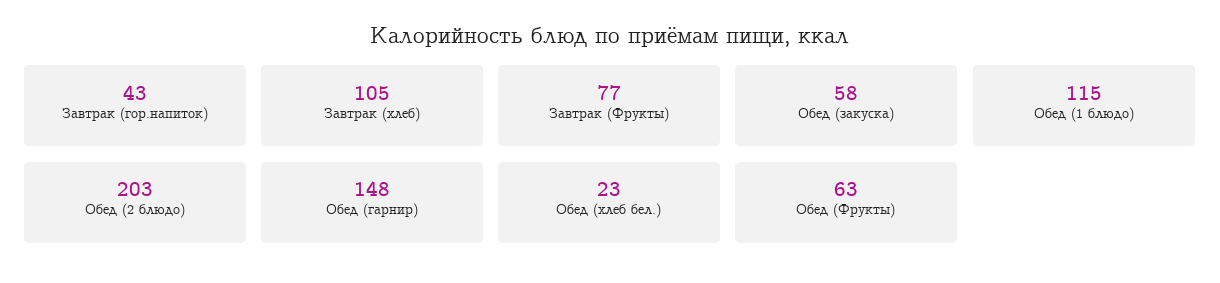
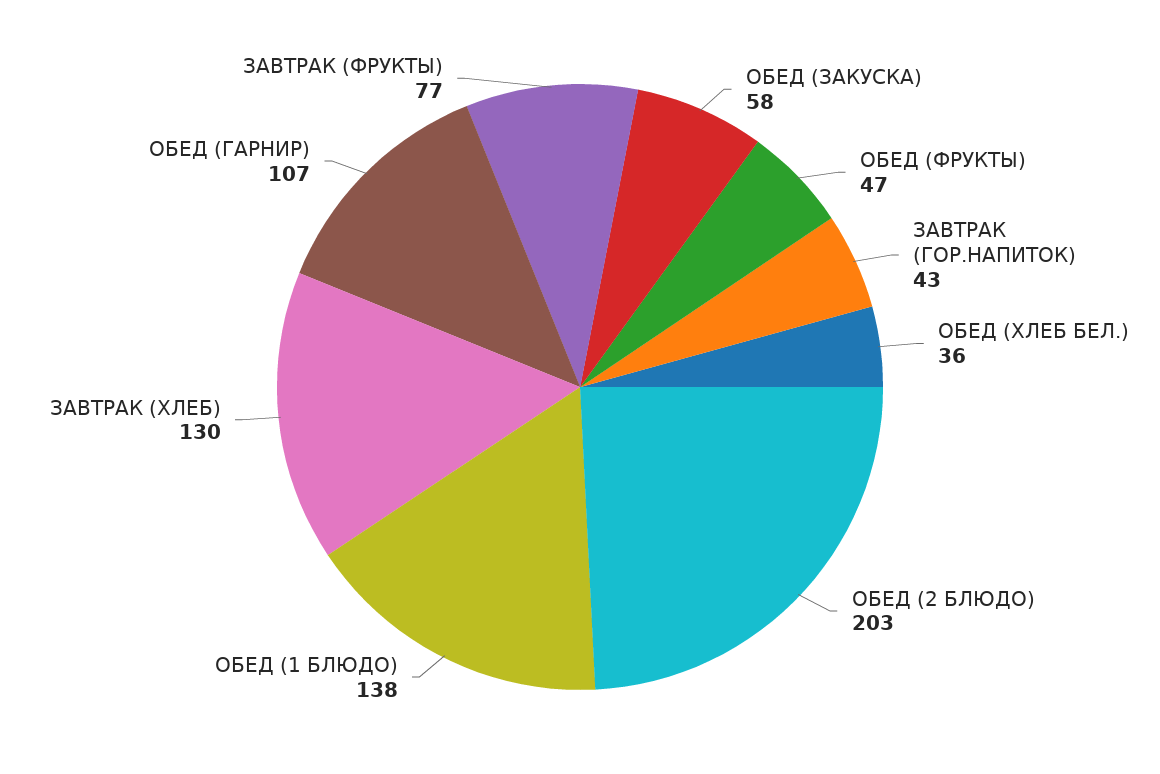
Завтрак (хлеб): 105 -> 130
Обед (1 блюдо): 115 -> 138
Обед (гарнир): 148 -> 107
Обед (хлеб бел.): 23 -> 36
Обед (Фрукты): 63 -> 47

